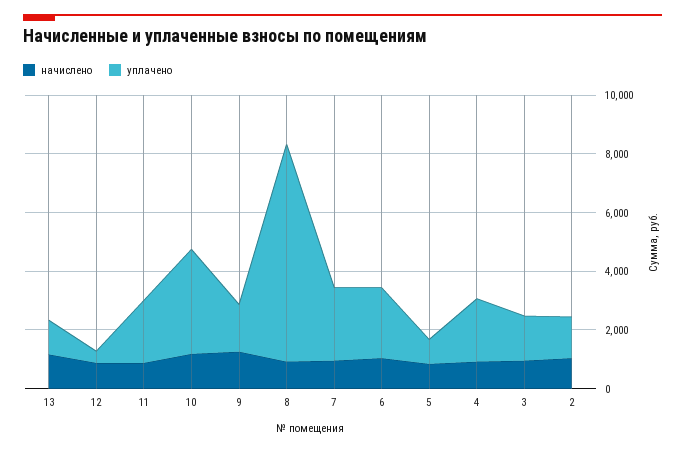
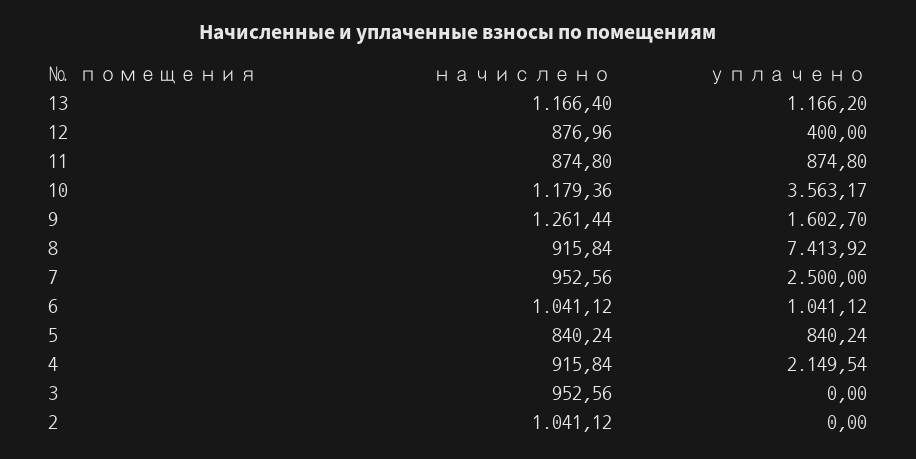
уплачено, 11: 2000 -> 874.8
уплачено, 6: 2500 -> 1041.12
уплачено, 3: 1500 -> 0
уплачено, 2: 1500 -> 0

